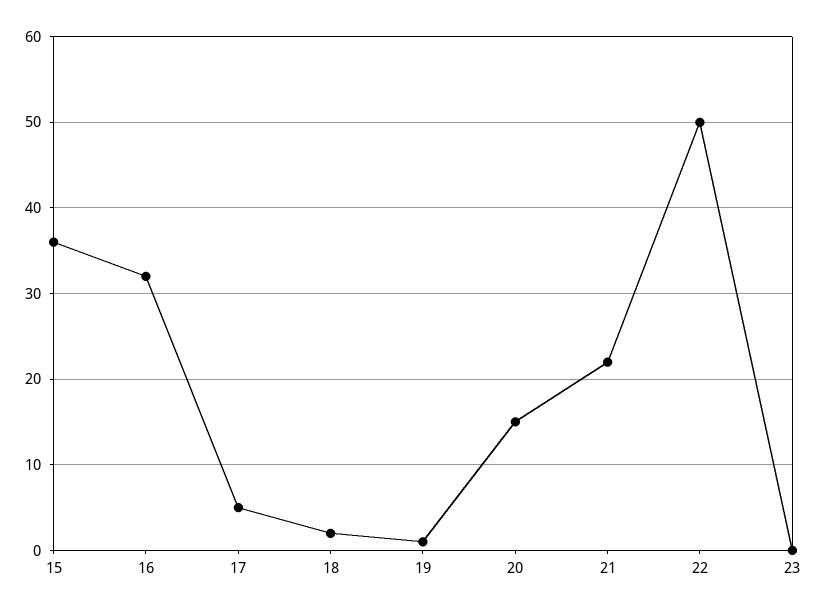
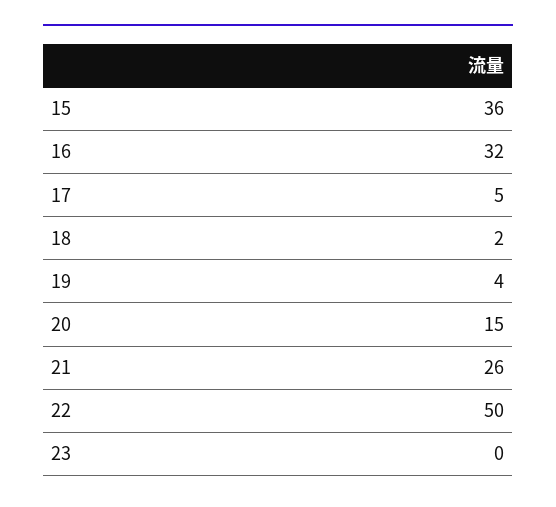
19: 1 -> 4
21: 22 -> 26

